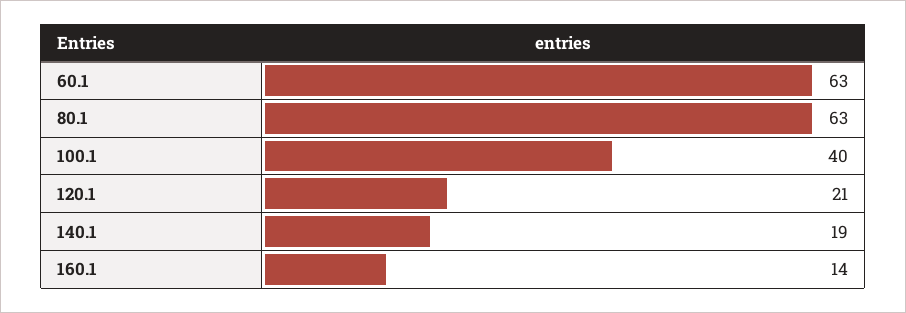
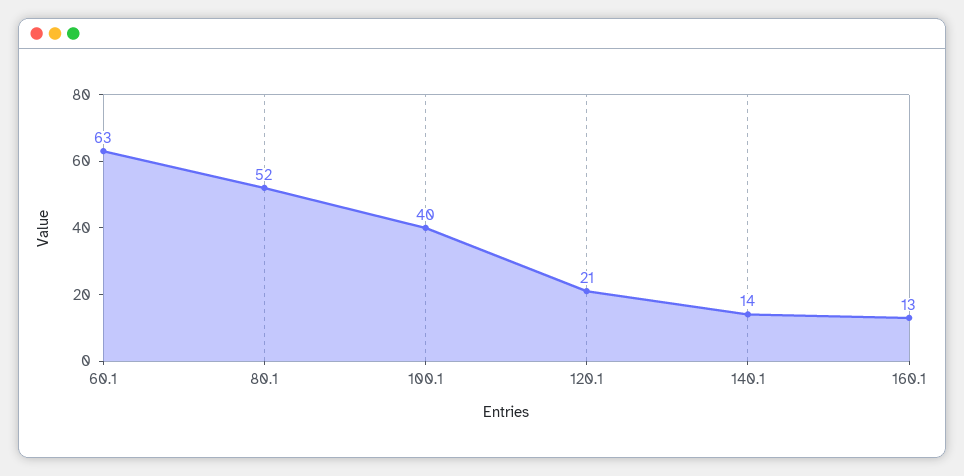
80.1: 63 -> 52
140.1: 19 -> 14
160.1: 14 -> 13

